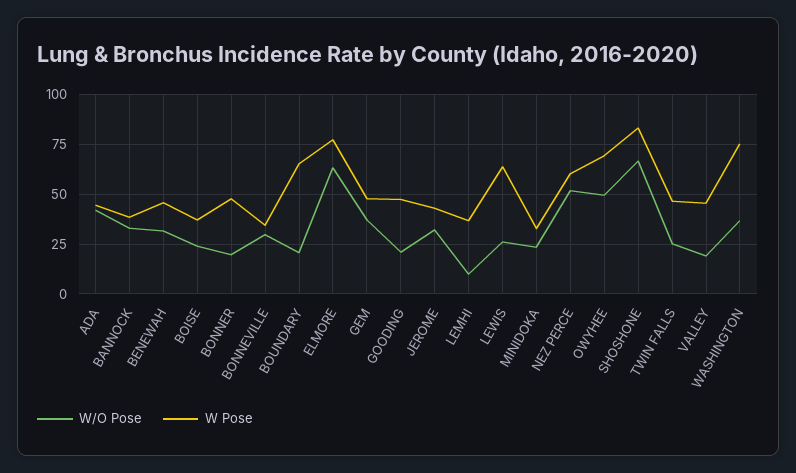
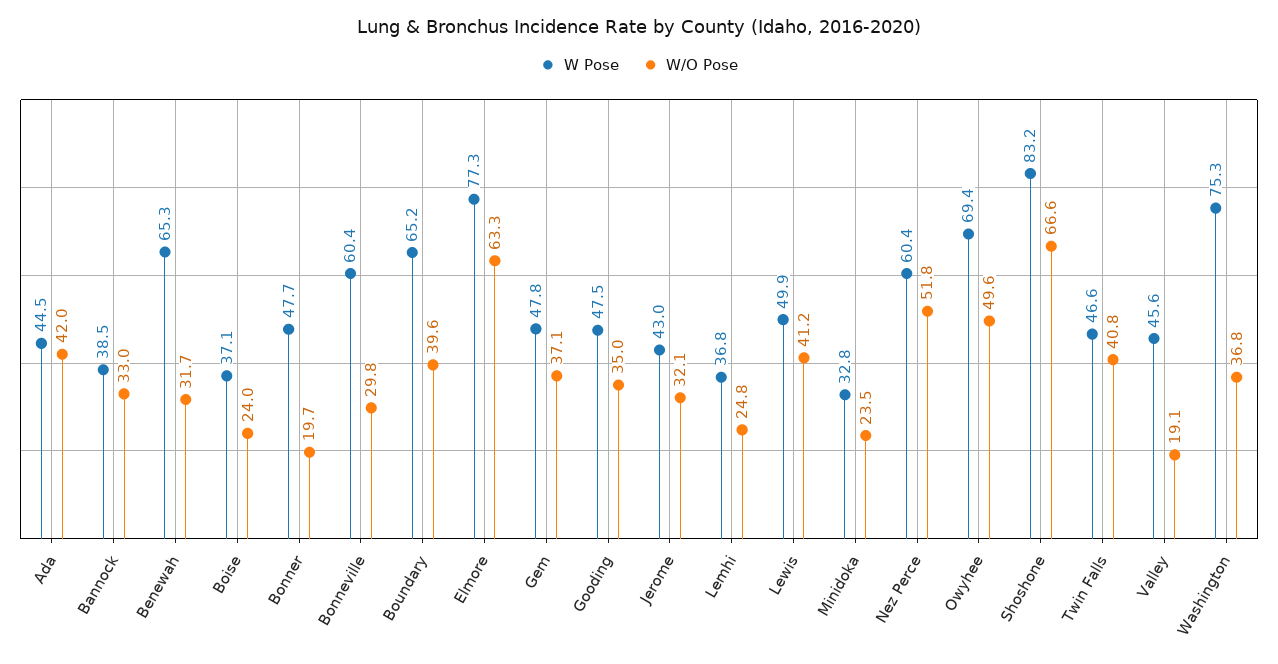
W Pose, BENEWAH: 45 -> 65.3
W Pose, BONNEVILLE: 35 -> 60.4
W/O Pose, BOUNDARY: 20 -> 39.6
W/O Pose, GOODING: 20 -> 35
W/O Pose, LEMHI: 10 -> 24.8
W/O Pose, LEWIS: 25 -> 41.2
W Pose, LEWIS: 65 -> 49.9
W/O Pose, TWIN FALLS: 25 -> 40.8

